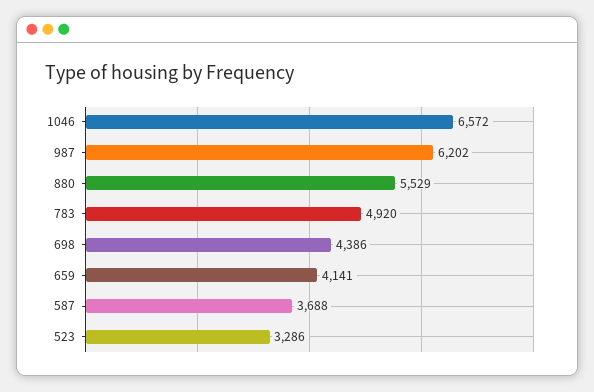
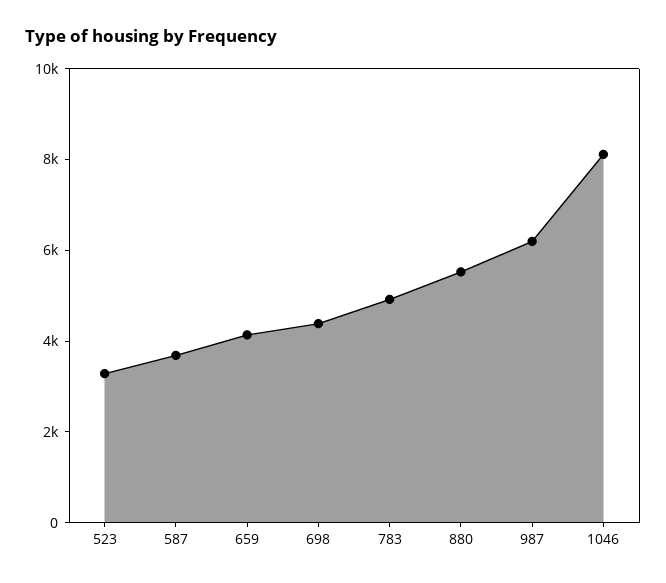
1046: 6572 -> 8000

